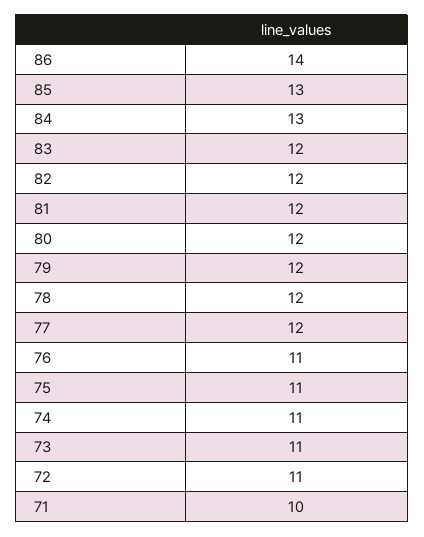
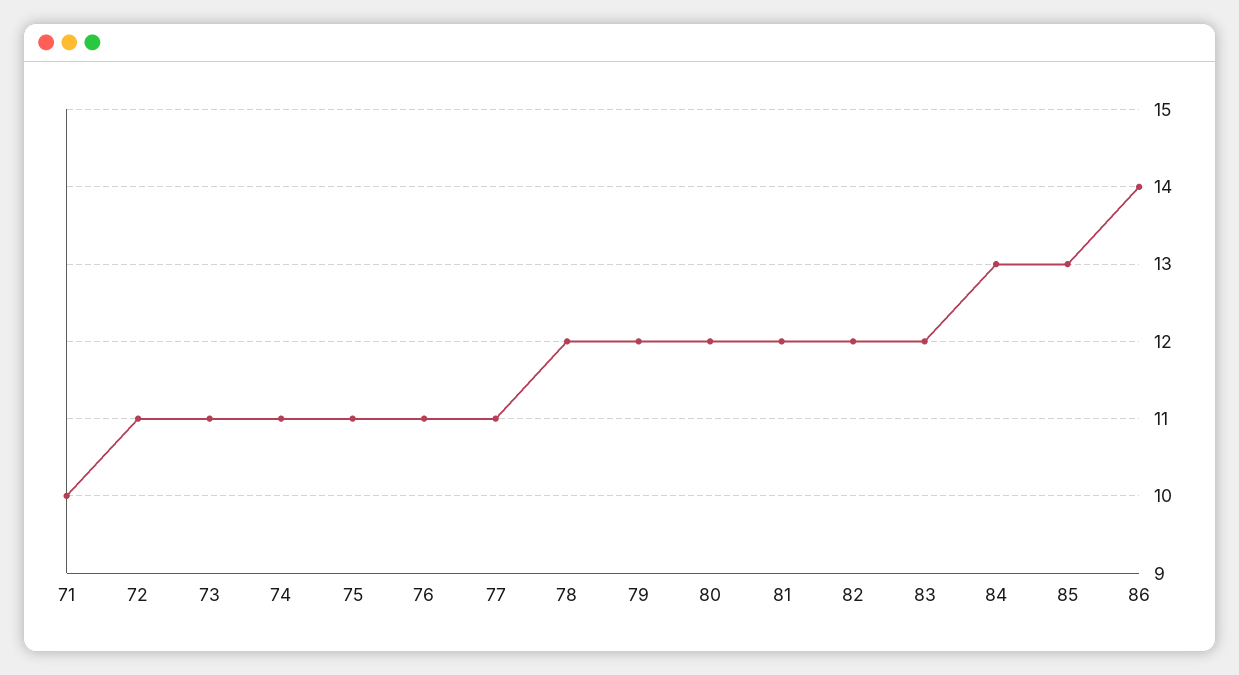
77: 12 -> 11

